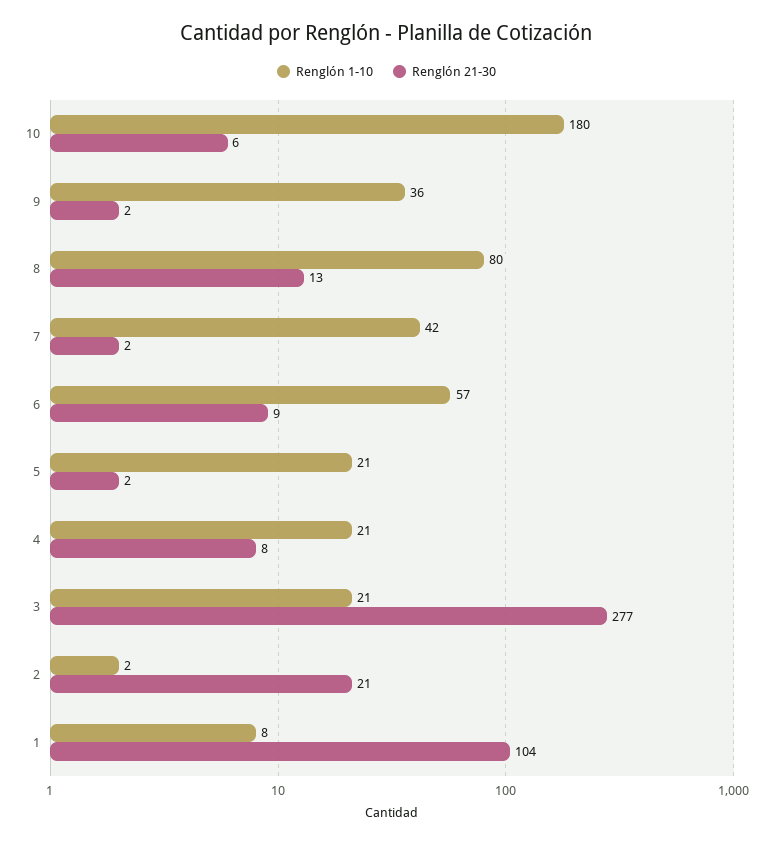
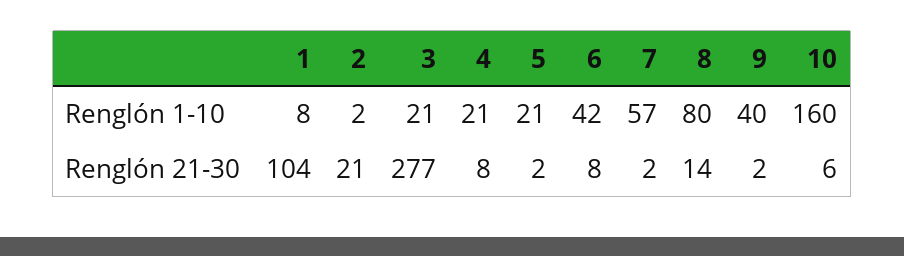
Renglón 1-10, 10: 180 -> 160
Renglón 1-10, 9: 36 -> 40
Renglón 21-30, 8: 13 -> 14
Renglón 1-10, 7: 42 -> 57
Renglón 1-10, 6: 57 -> 42
Renglón 21-30, 6: 9 -> 8

